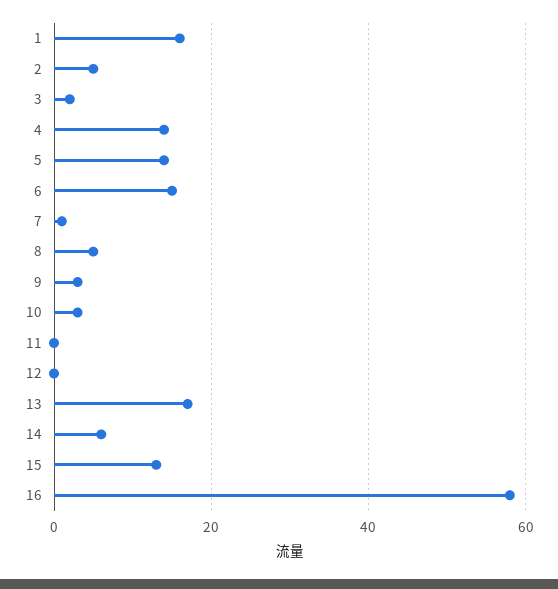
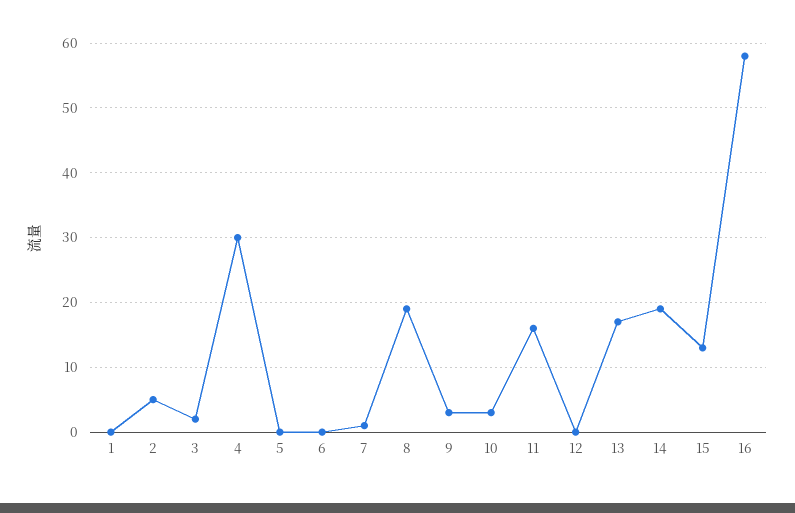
1: 15 -> 0
4: 15 -> 30
5: 15 -> 0
6: 15 -> 0
8: 5 -> 19
11: 0 -> 16
14: 5 -> 19

